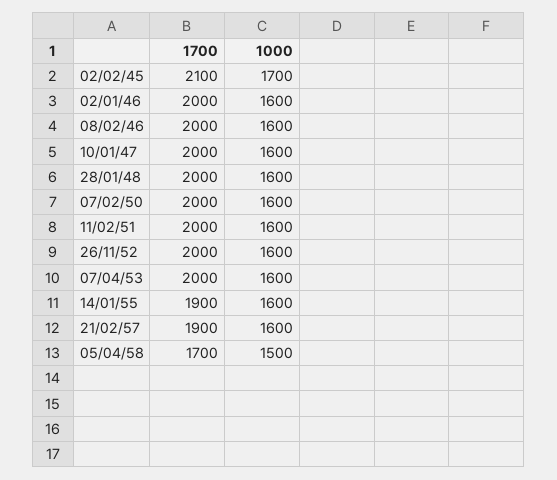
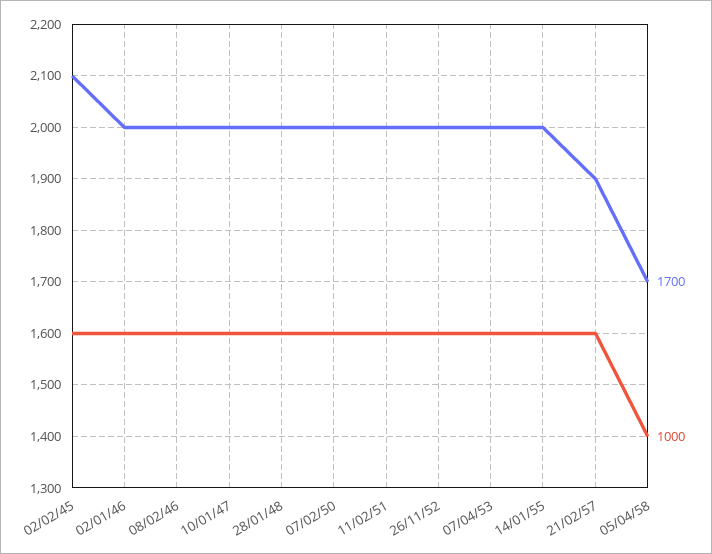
1000, 02/02/45: 1700 -> 1600
1700, 14/01/55: 1900 -> 2000
1000, 05/04/58: 1500 -> 1400

